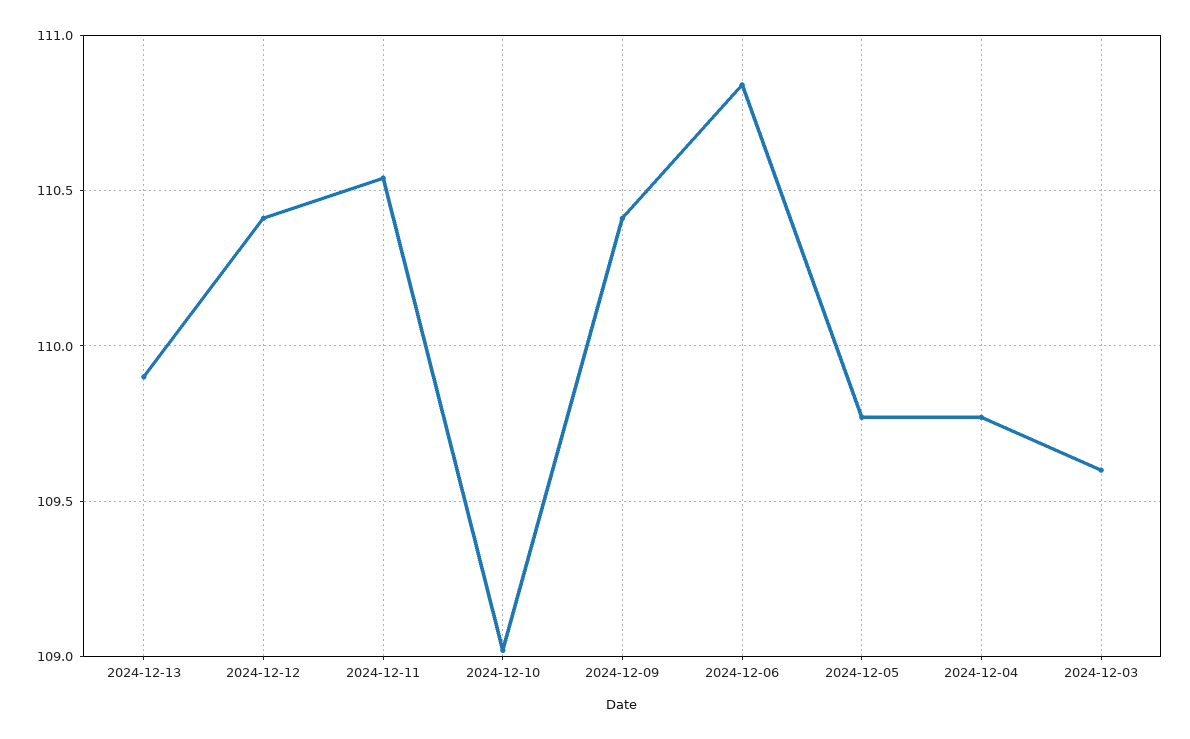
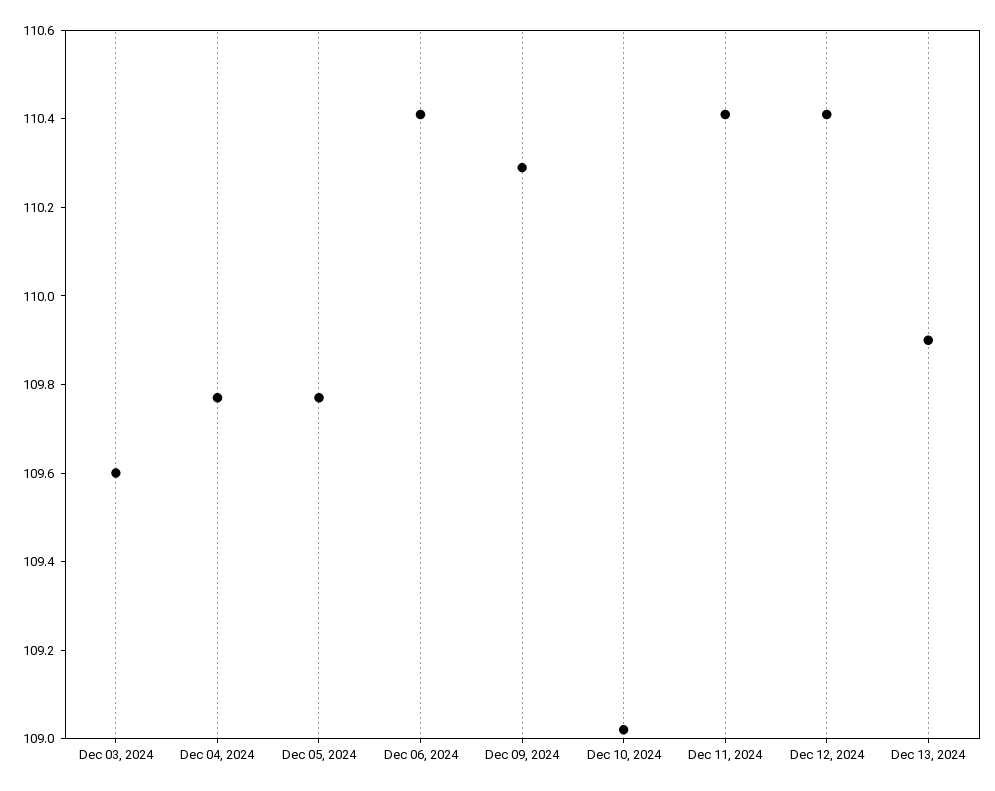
2024-12-11: 110.55 -> 110.4
2024-12-09: 110.4 -> 110.3
2024-12-06: 110.85 -> 110.4

